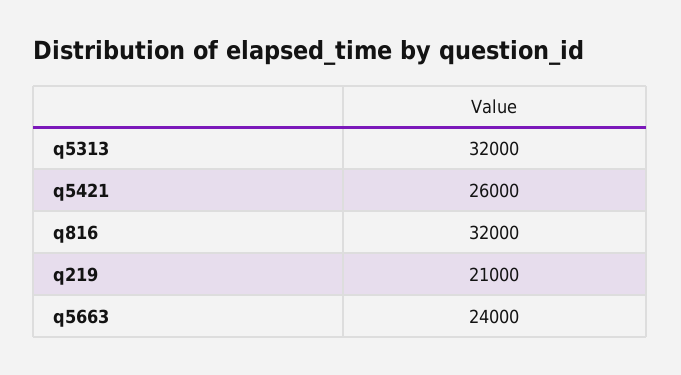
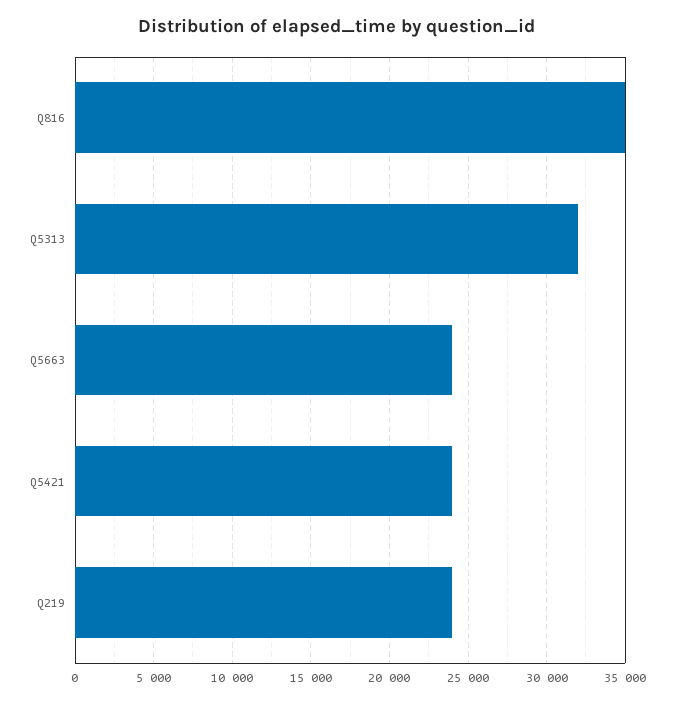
q5421: 26000 -> 24000
q816: 32000 -> 35000
q219: 21000 -> 24000

